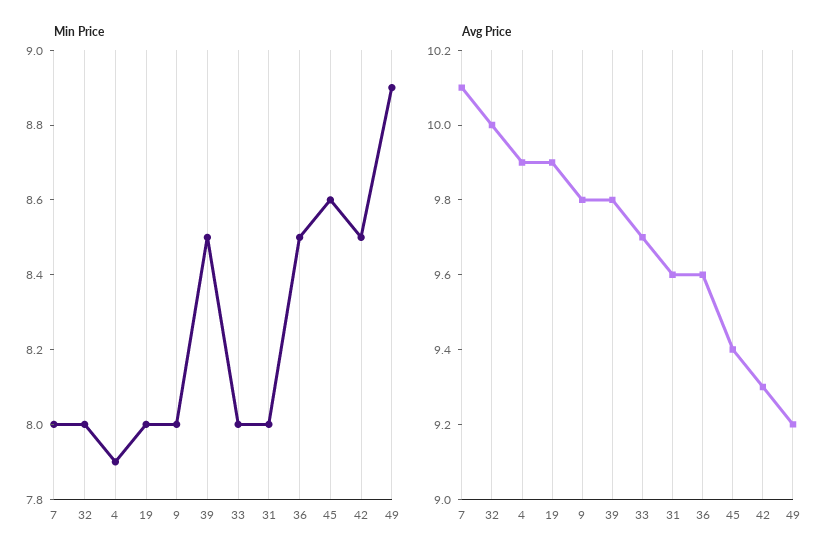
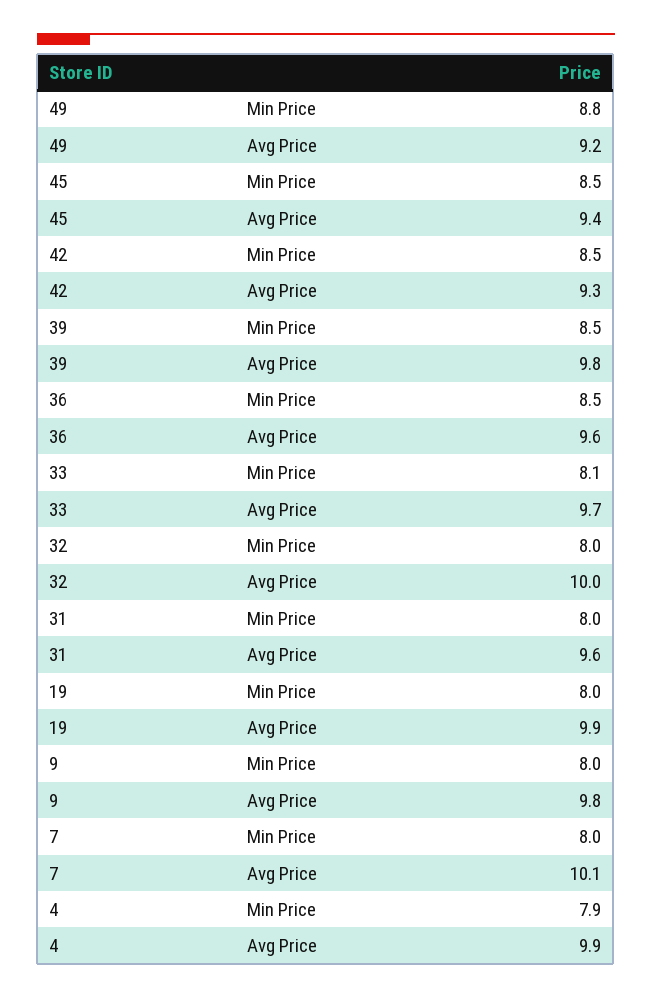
Min Price, 33: 8 -> 8.1
Min Price, 45: 8.6 -> 8.5
Min Price, 49: 8.9 -> 8.8

